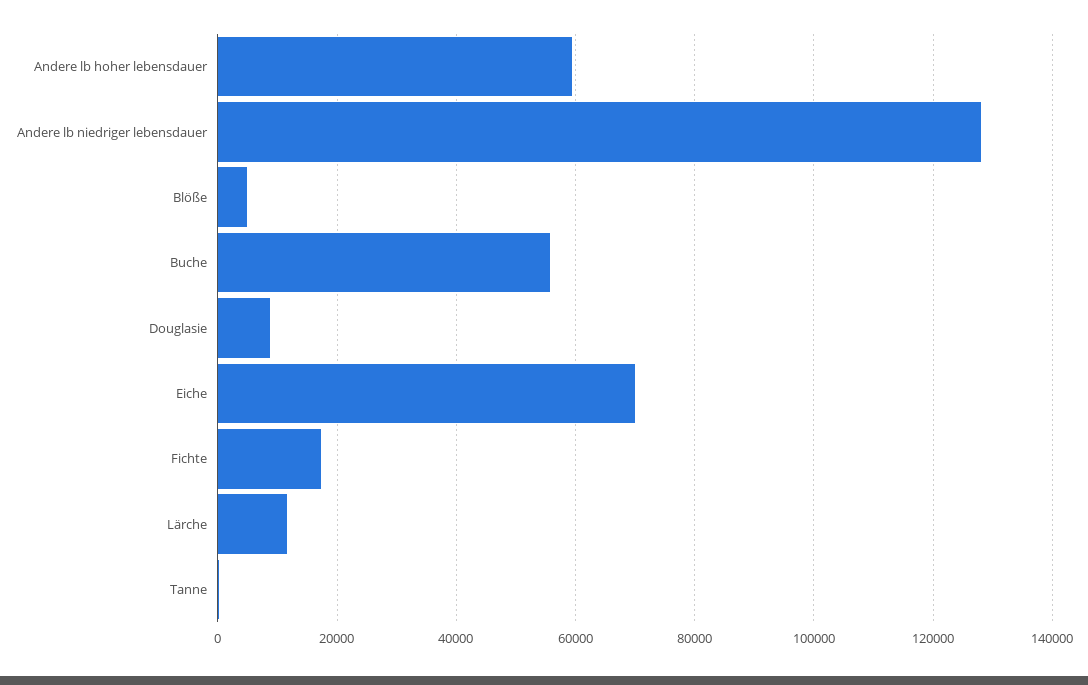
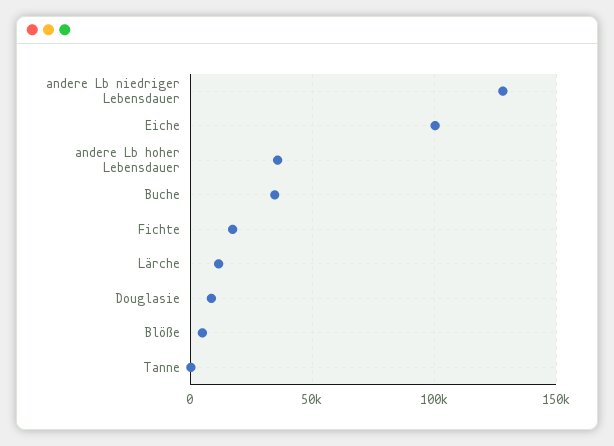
Andere lb hoher lebensdauer: 60000 -> 35000
Buche: 56000 -> 35000
Eiche: 70000 -> 100000

